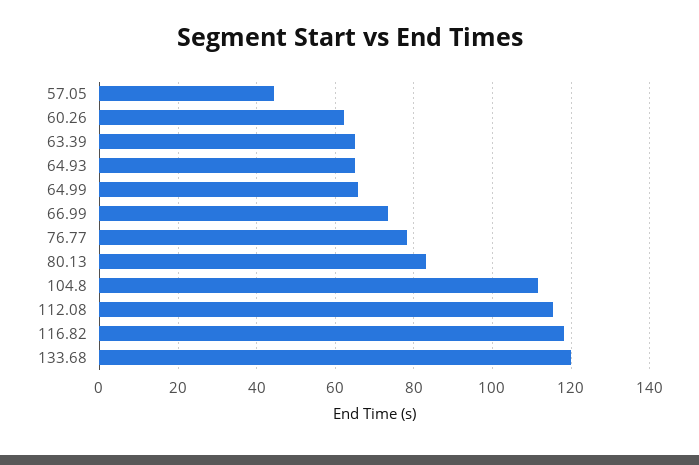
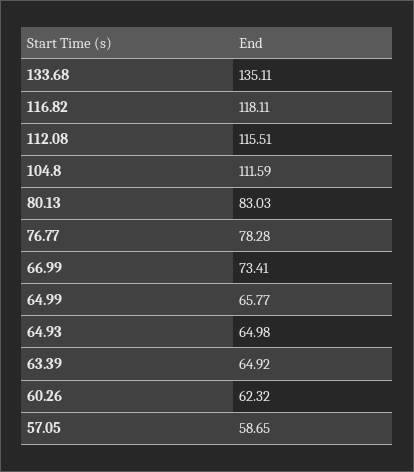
57.05: 44 -> 58.65
133.68: 120 -> 135.11

